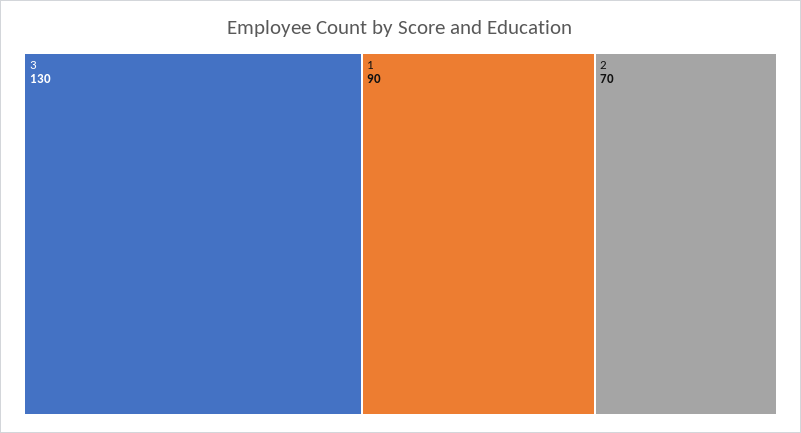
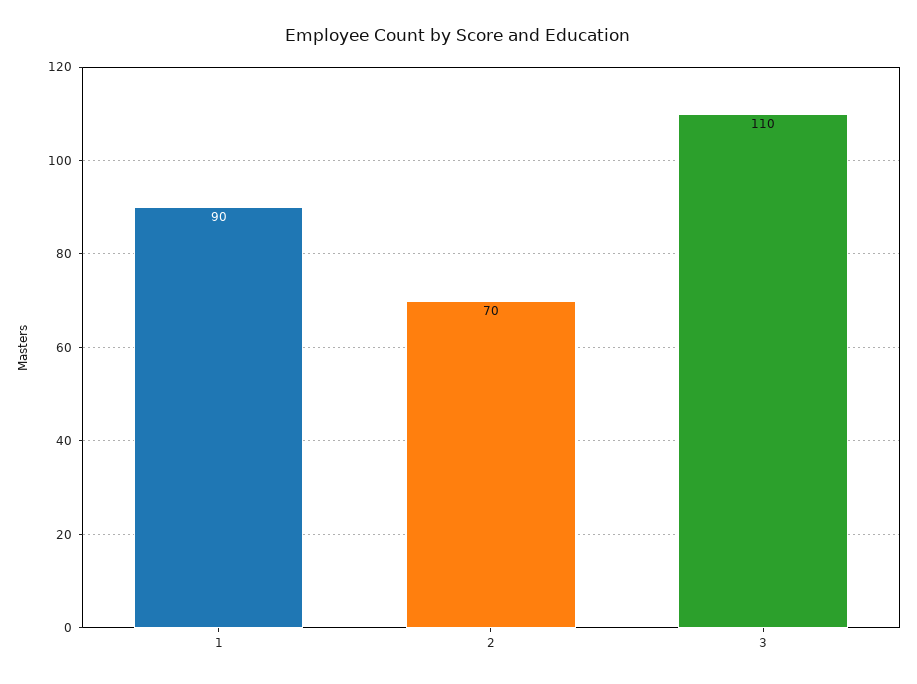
3: 130 -> 110

